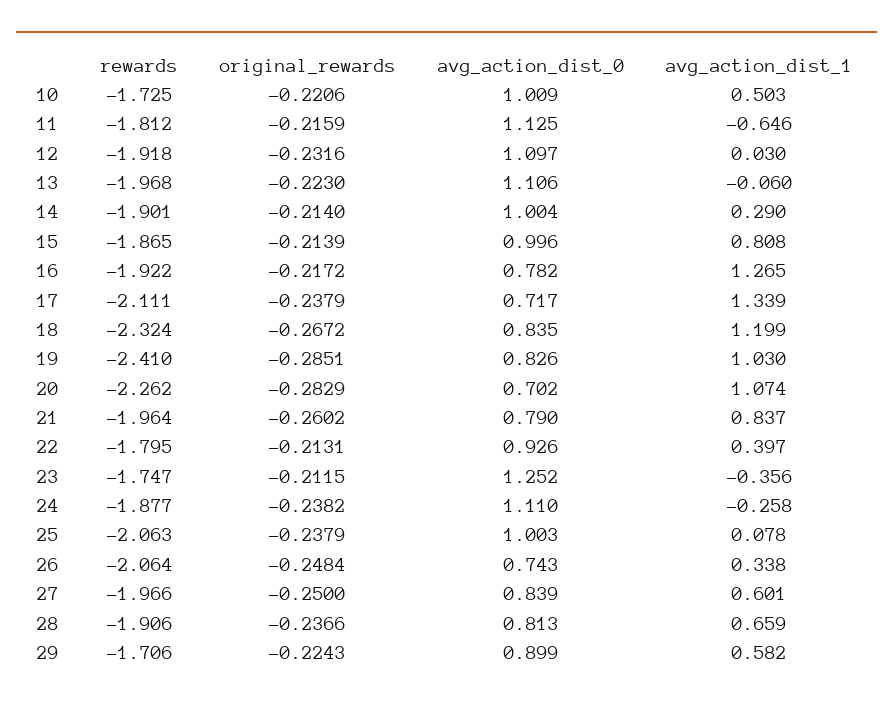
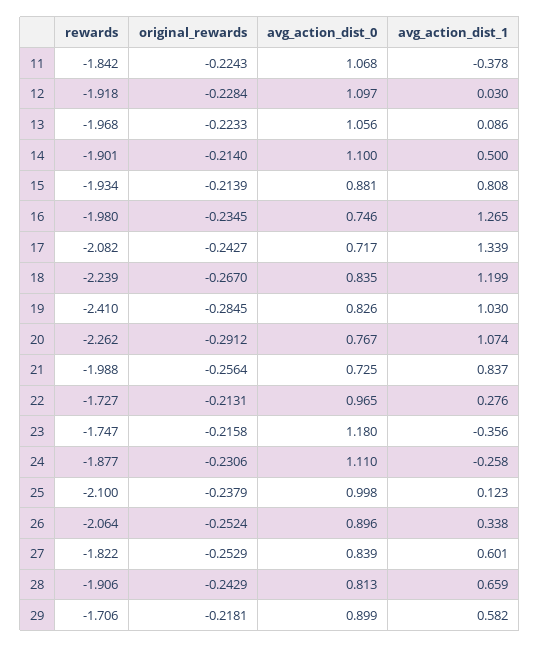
rewards, 10: -1.725 -> none
original_rewards, 10: -0.2206 -> none
avg_action_dist_0, 10: 1.009 -> none
avg_action_dist_1, 10: 0.503 -> none
rewards, 11: -1.812 -> -1.842
original_rewards, 11: -0.2159 -> -0.2243
avg_action_dist_0, 11: 1.125 -> 1.068
avg_action_dist_1, 11: -0.646 -> -0.378
original_rewards, 12: -0.2316 -> -0.2284
original_rewards, 13: -0.223 -> -0.2233
avg_action_dist_0, 13: 1.106 -> 1.056
avg_action_dist_1, 13: -0.06 -> 0.086
avg_action_dist_0, 14: 1.004 -> 1.1
avg_action_dist_1, 14: 0.29 -> 0.5
rewards, 15: -1.865 -> -1.934
avg_action_dist_0, 15: 0.996 -> 0.881
rewards, 16: -1.922 -> -1.98
original_rewards, 16: -0.2172 -> -0.2345
avg_action_dist_0, 16: 0.782 -> 0.746
rewards, 17: -2.111 -> -2.082
original_rewards, 17: -0.2379 -> -0.2427
rewards, 18: -2.324 -> -2.239
original_rewards, 18: -0.2672 -> -0.267
original_rewards, 19: -0.2851 -> -0.2845
original_rewards, 20: -0.2829 -> -0.2912
avg_action_dist_0, 20: 0.702 -> 0.767
rewards, 21: -1.964 -> -1.988
original_rewards, 21: -0.2602 -> -0.2564
avg_action_dist_0, 21: 0.79 -> 0.725
rewards, 22: -1.795 -> -1.727
avg_action_dist_0, 22: 0.926 -> 0.965
avg_action_dist_1, 22: 0.397 -> 0.276
original_rewards, 23: -0.2115 -> -0.2158
avg_action_dist_0, 23: 1.252 -> 1.18
original_rewards, 24: -0.2382 -> -0.2306
rewards, 25: -2.063 -> -2.1
avg_action_dist_0, 25: 1.003 -> 0.998
avg_action_dist_1, 25: 0.078 -> 0.123
original_rewards, 26: -0.2484 -> -0.2524
avg_action_dist_0, 26: 0.743 -> 0.896
rewards, 27: -1.966 -> -1.822
original_rewards, 27: -0.25 -> -0.2529
original_rewards, 28: -0.2366 -> -0.2429
original_rewards, 29: -0.2243 -> -0.2181

